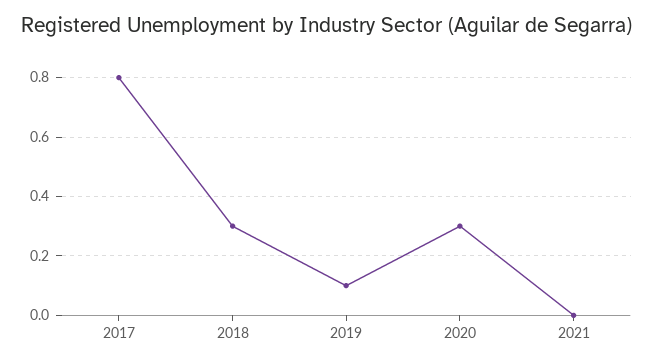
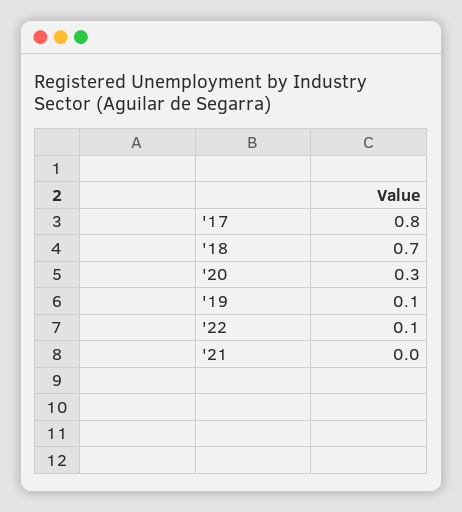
2018: 0.3 -> 0.7
'22: none -> 0.1

